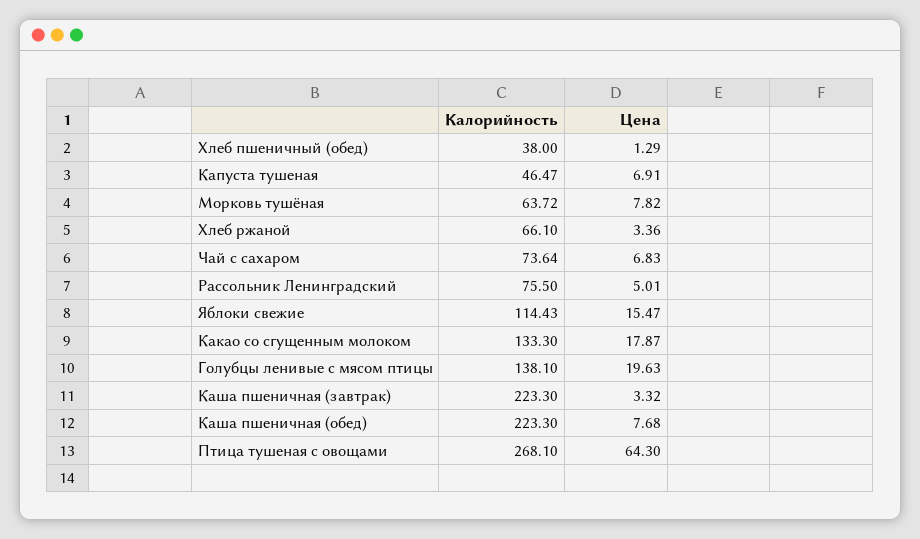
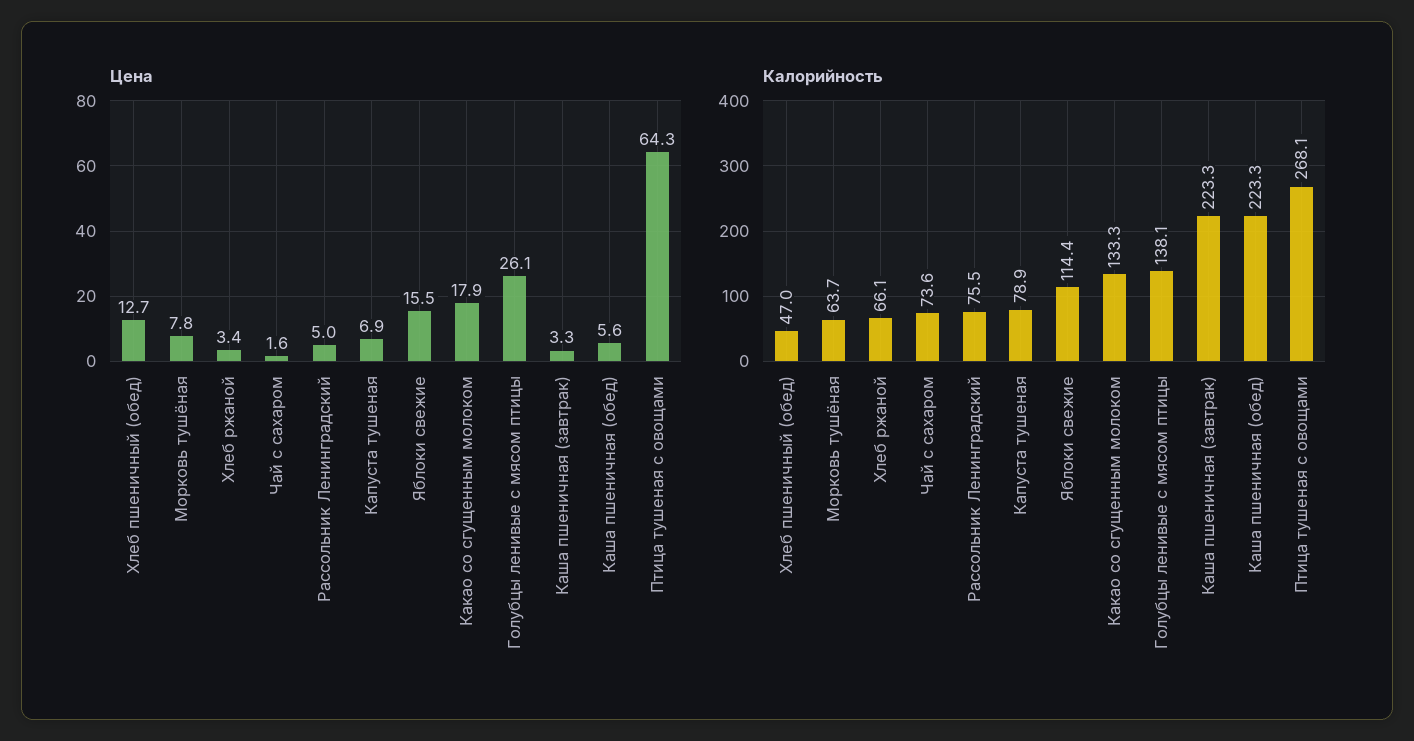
Калорийность, Хлеб пшеничный (обед): 38 -> 47
Цена, Хлеб пшеничный (обед): 1.29 -> 12.7
Калорийность, Капуста тушеная: 46.47 -> 78.9
Цена, Чай с сахаром: 6.83 -> 1.6
Цена, Голубцы ленивые с мясом птицы: 19.63 -> 26.1
Цена, Каша пшеничная (обед): 7.68 -> 5.6

